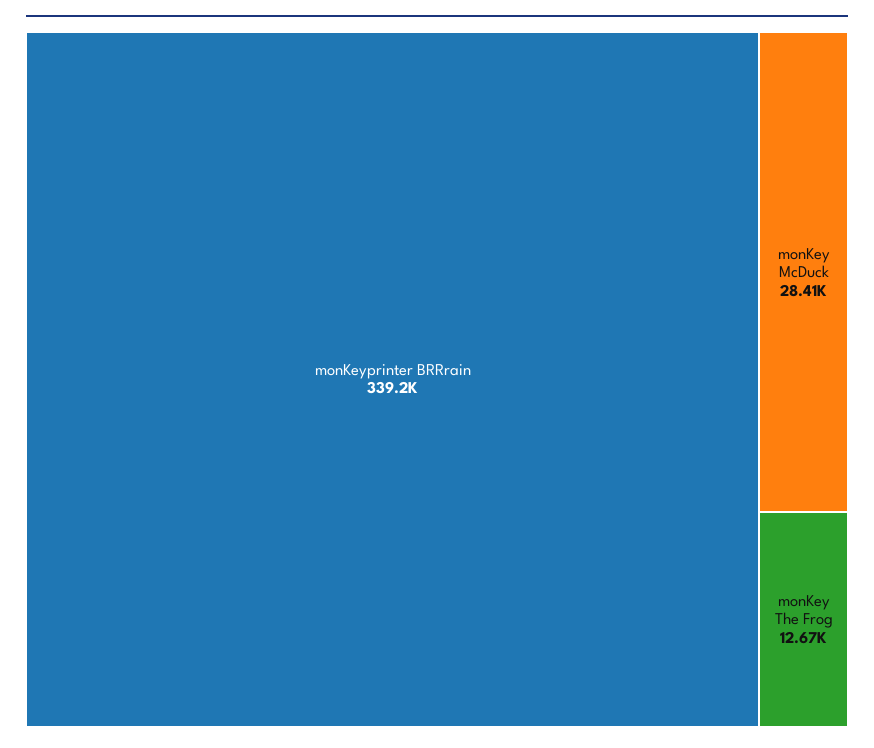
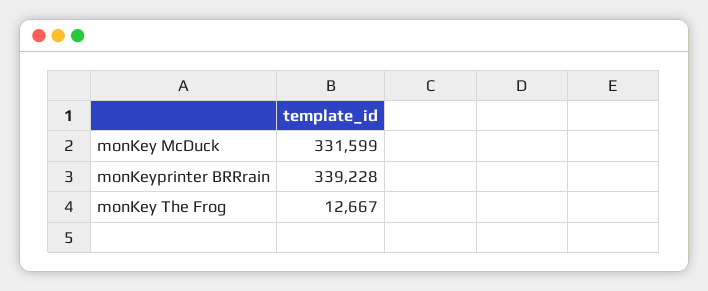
monKey McDuck: 28410 -> 331599

